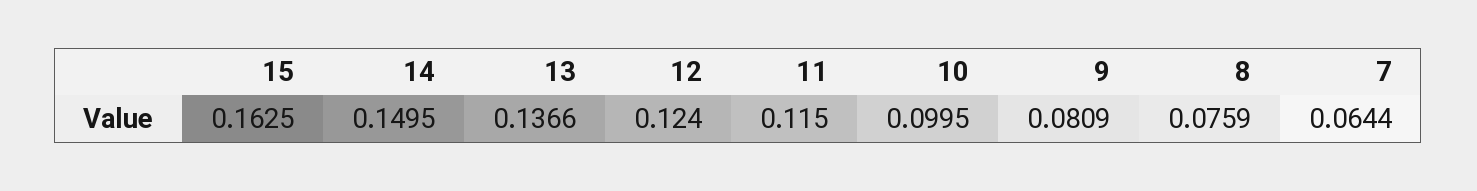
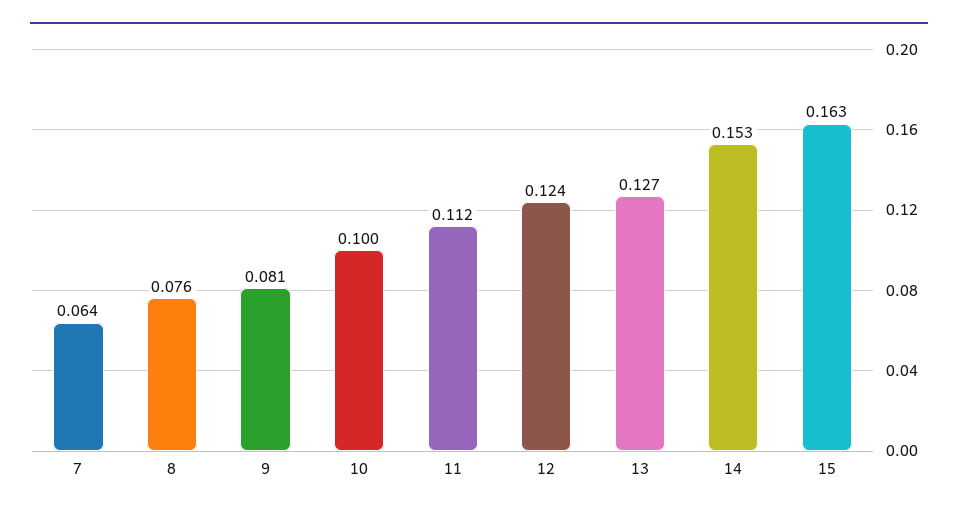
14: 0.1495 -> 0.153
13: 0.1366 -> 0.127
11: 0.115 -> 0.112

